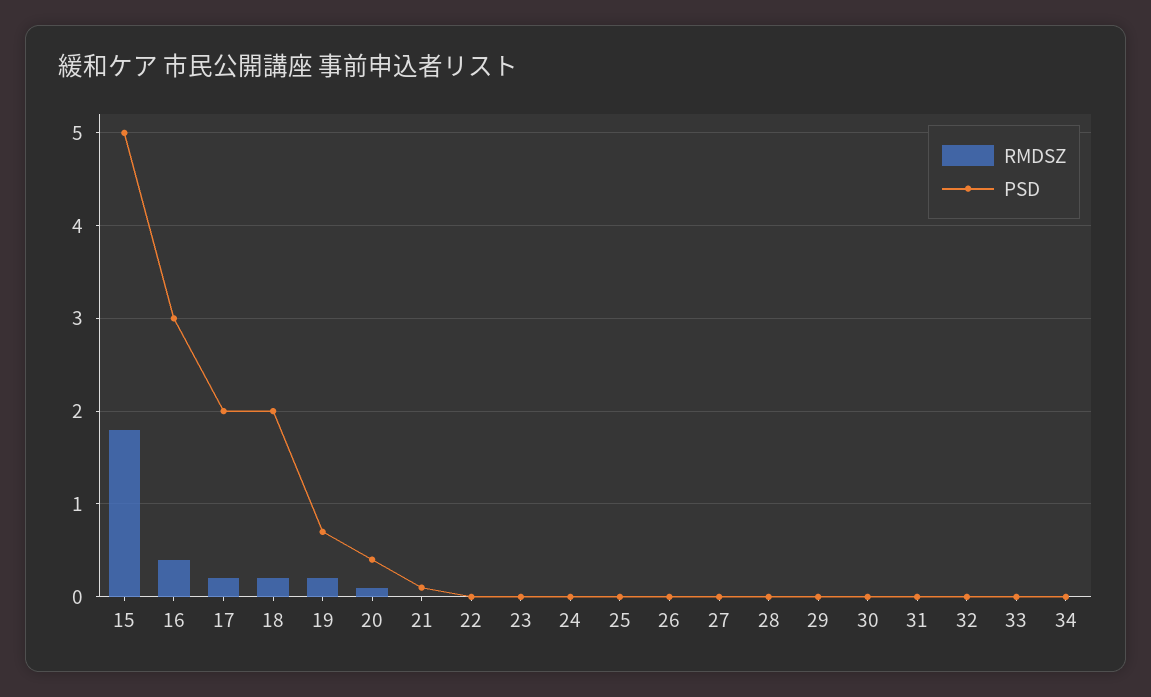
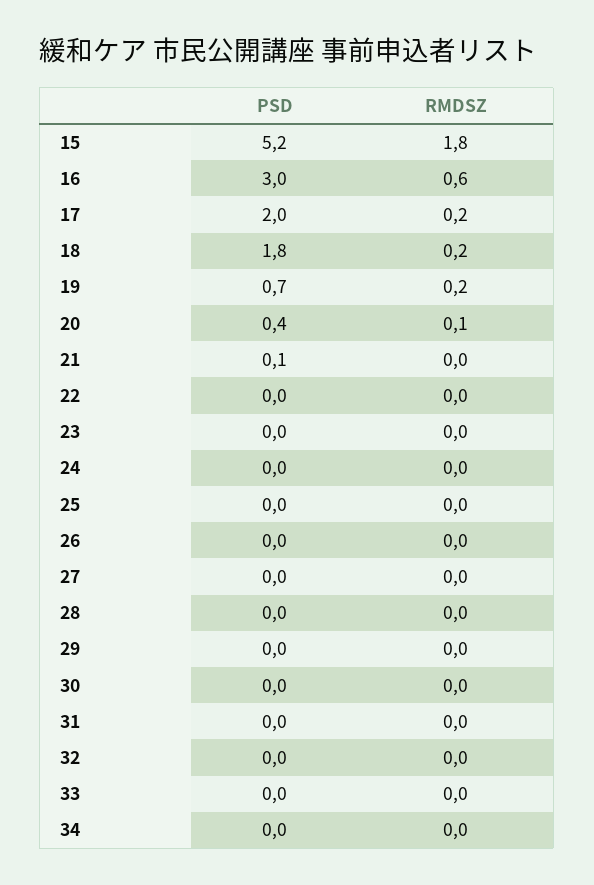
PSD, 15: 5 -> 5.2
RMDSZ, 16: 0.4 -> 0.6
PSD, 18: 2 -> 1.8

